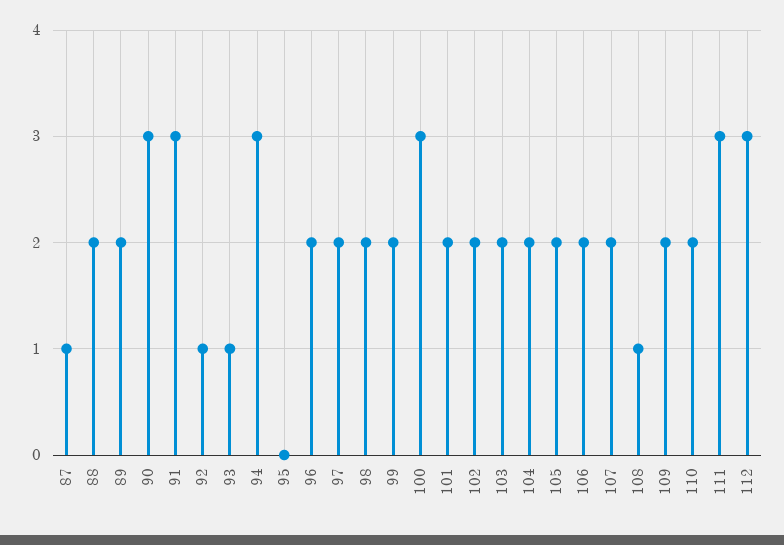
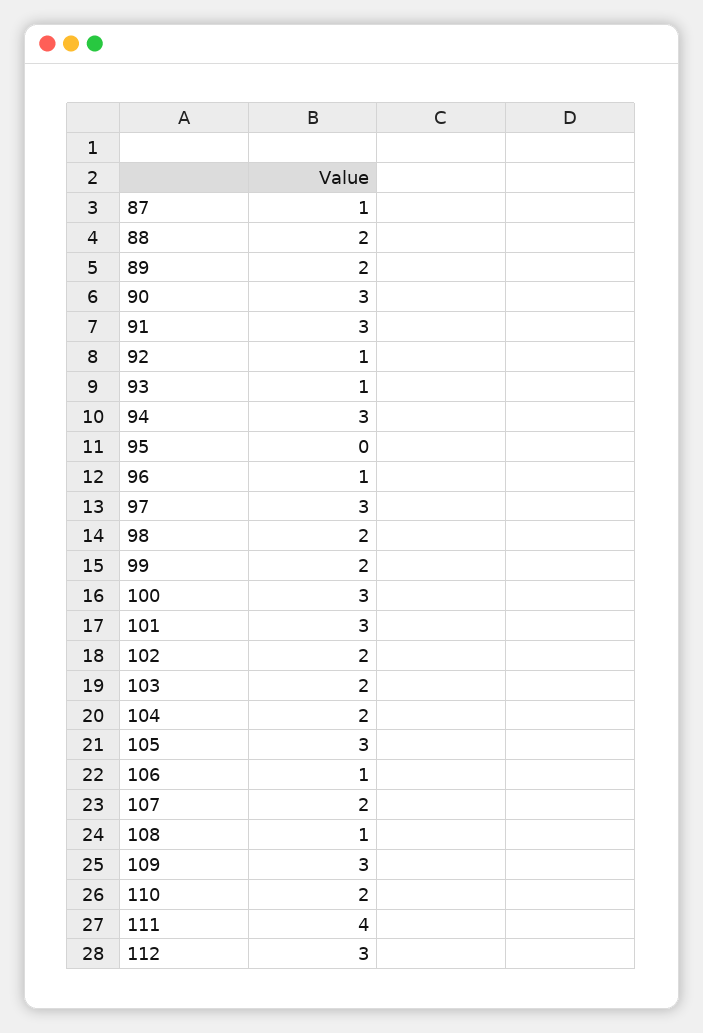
96: 2 -> 1
97: 2 -> 3
101: 2 -> 3
105: 2 -> 3
106: 2 -> 1
109: 2 -> 3
111: 3 -> 4

